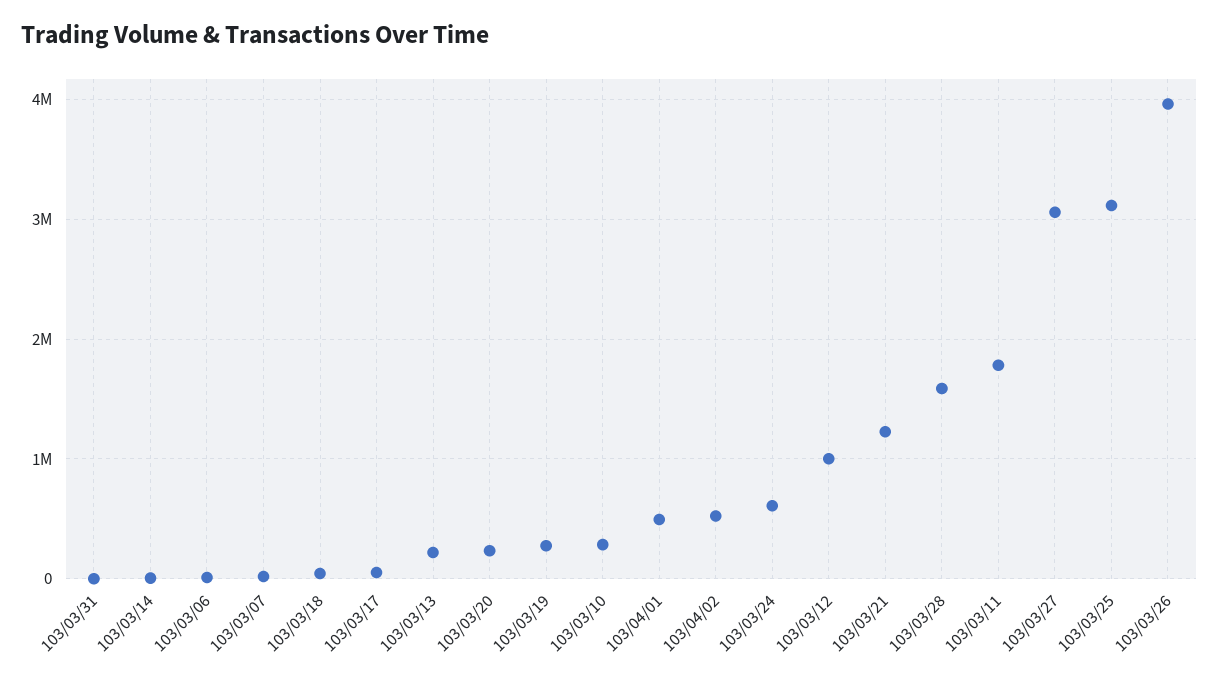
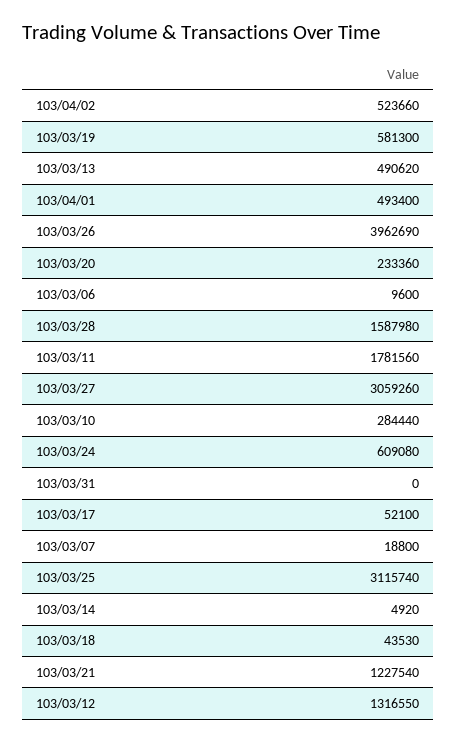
103/03/13: 200000 -> 490620
103/03/19: 300000 -> 581300
103/03/12: 1000000 -> 1316550

